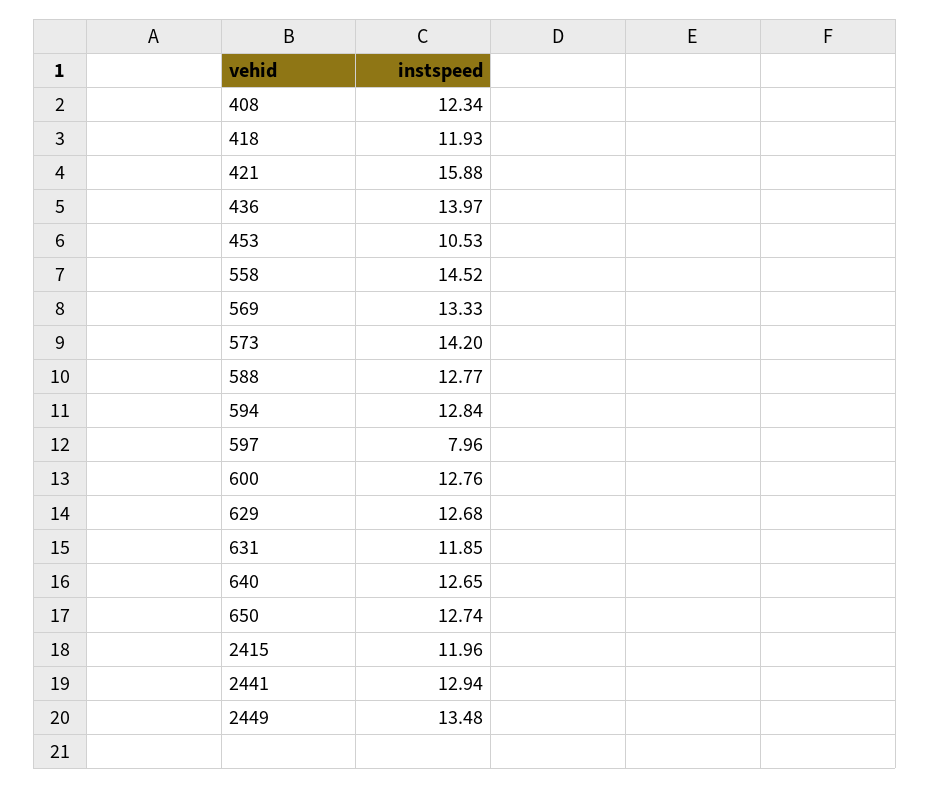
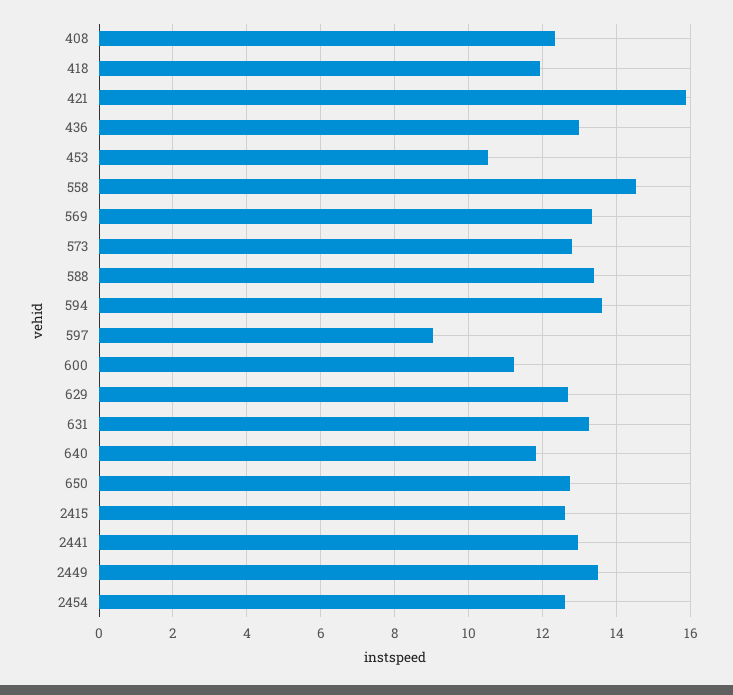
436: 13.97 -> 13
573: 14.2 -> 12.8
588: 12.77 -> 13.4
594: 12.84 -> 13.6
597: 7.96 -> 9
600: 12.76 -> 11.2
631: 11.85 -> 13.2
640: 12.65 -> 11.8
2415: 11.96 -> 12.6
2454: none -> 12.6

